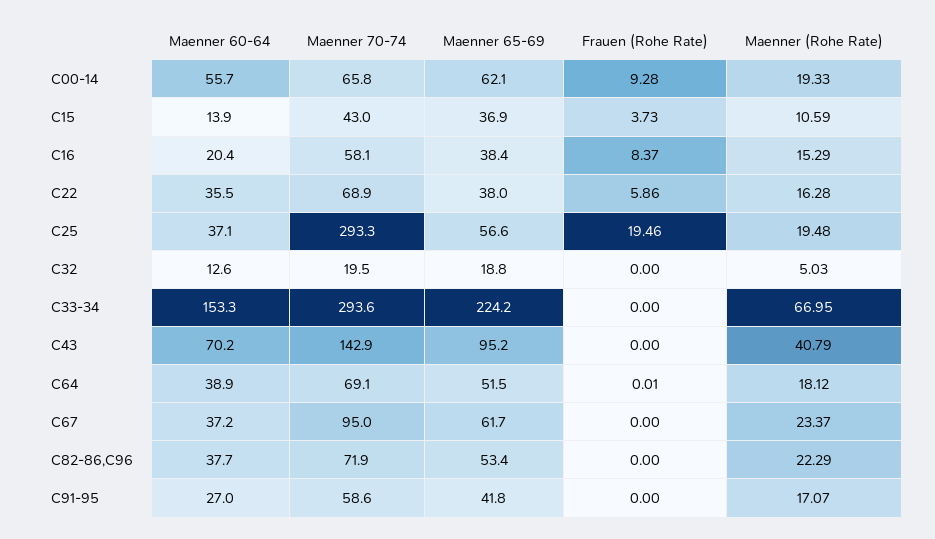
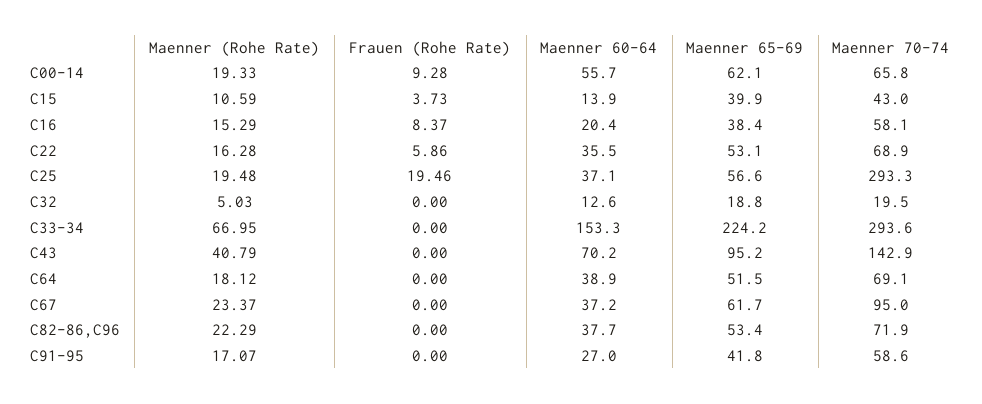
Maenner 65-69, C15: 36.9 -> 39.9
Maenner 65-69, C22: 38 -> 53.1
Frauen (Rohe Rate), C64: 0.01 -> 0

